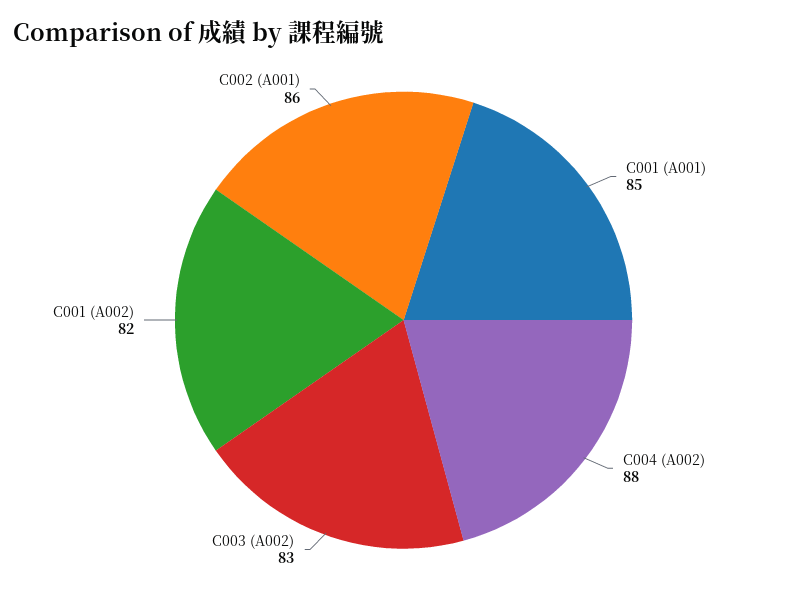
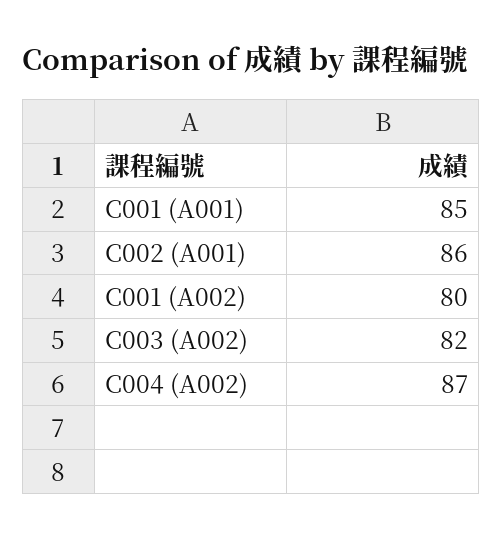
C004 (A002): 88 -> 87
C003 (A002): 83 -> 82
C001 (A002): 82 -> 80

